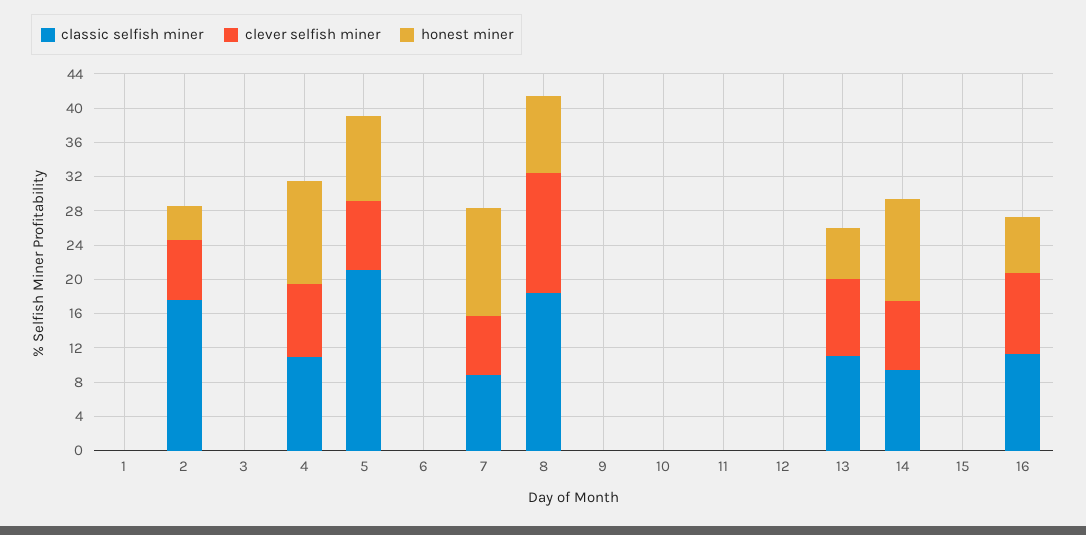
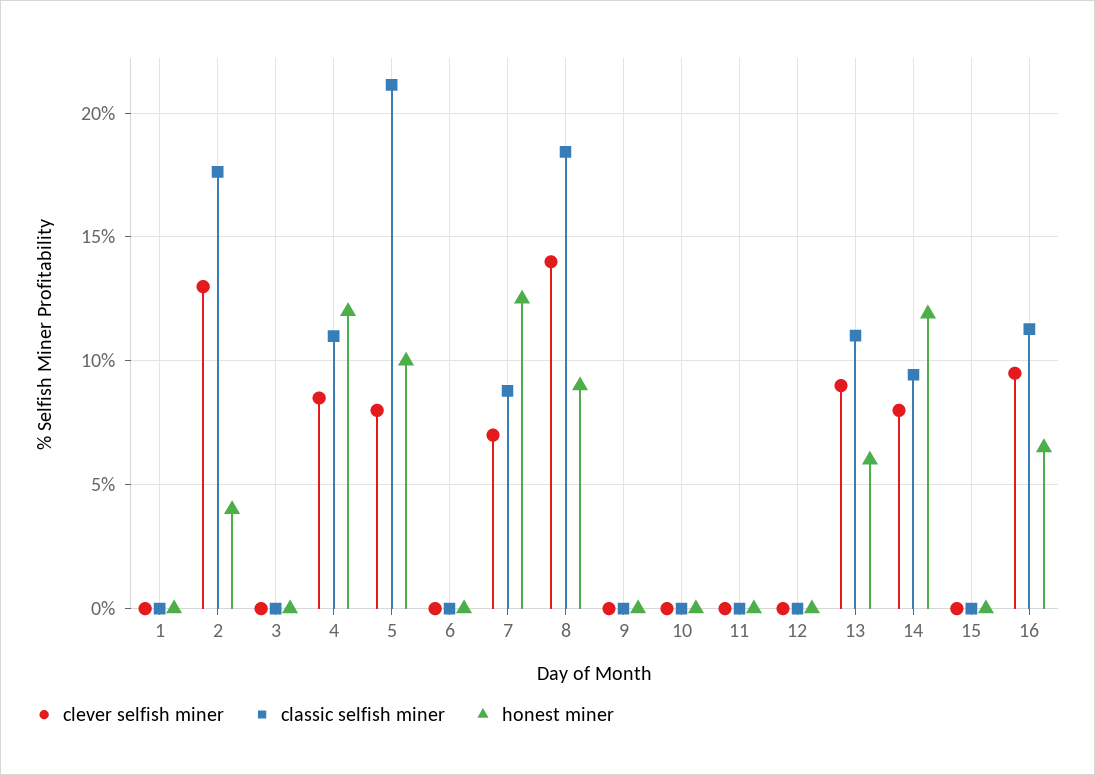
clever selfish miner, 2: 7 -> 13

